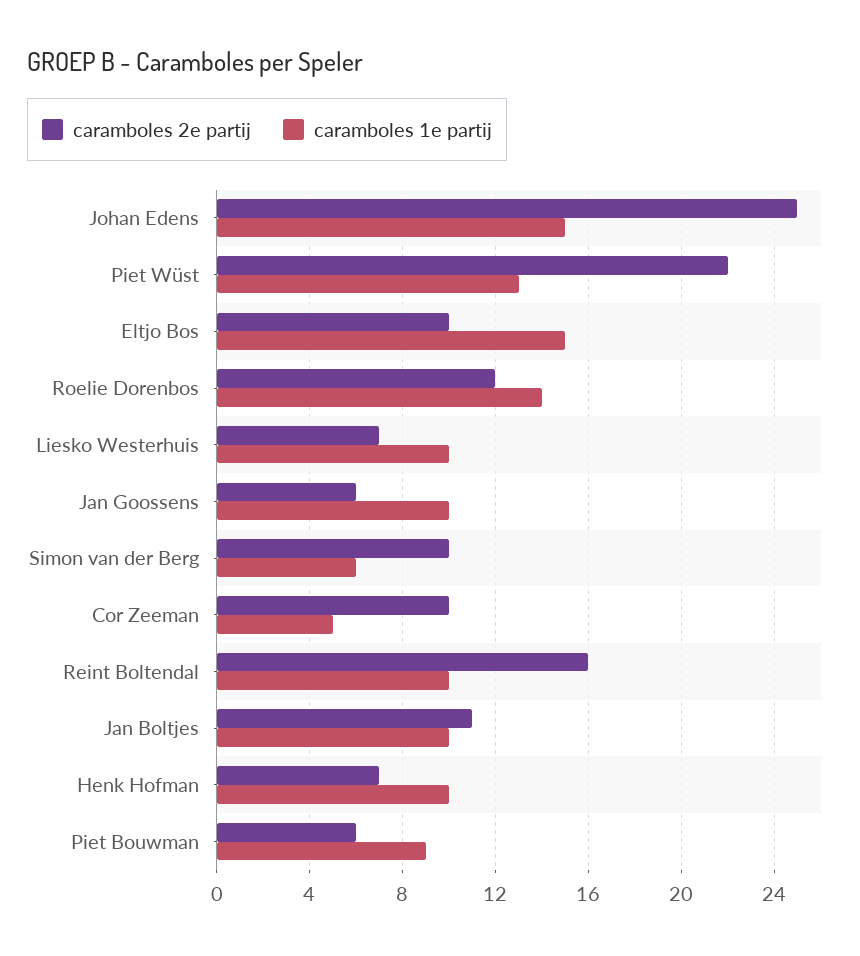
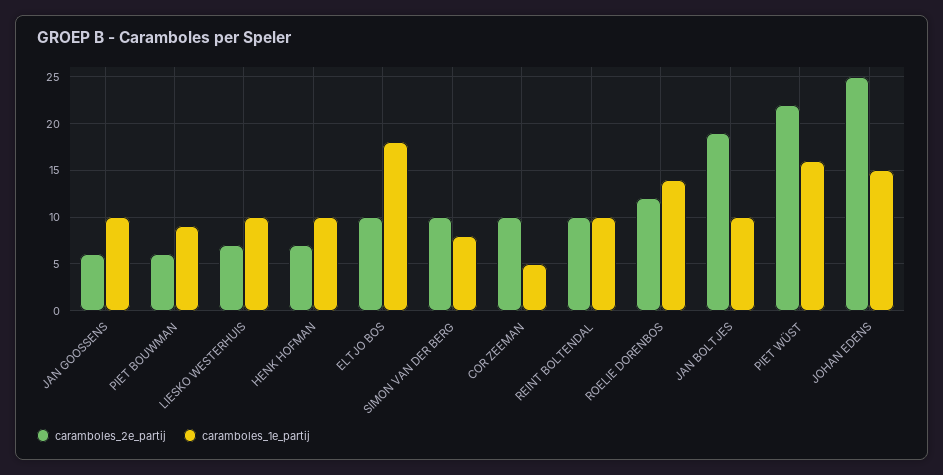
caramboles 1e partij, Piet Wüst: 13 -> 16
caramboles 1e partij, Eltjo Bos: 15 -> 18
caramboles 1e partij, Simon van der Berg: 6 -> 8
caramboles 2e partij, Reint Boltendal: 16 -> 10
caramboles 2e partij, Jan Boltjes: 11 -> 19

